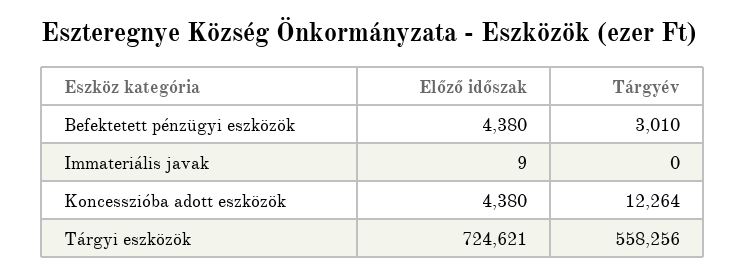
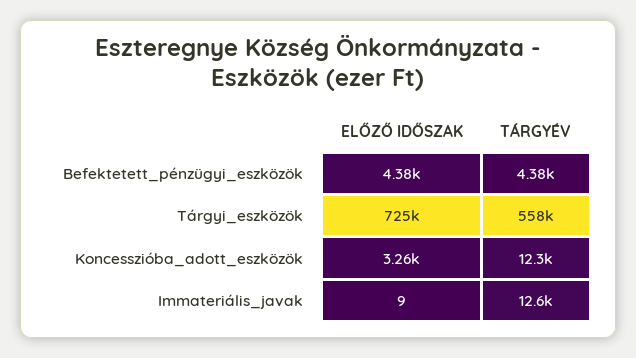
Tárgyév, Befektetett pénzügyi eszközök: 3010 -> 4380
Tárgyév, Immateriális javak: 0 -> 12600
Előző időszak, Koncesszióba adott eszközök: 4380 -> 3260

